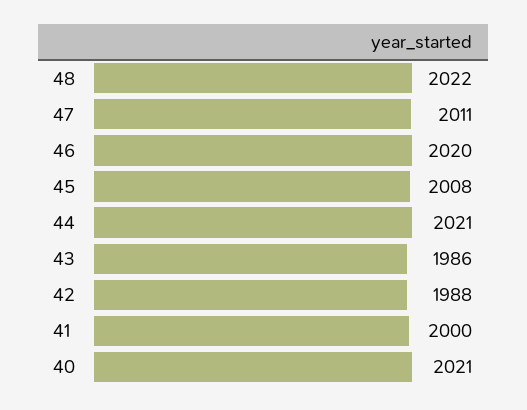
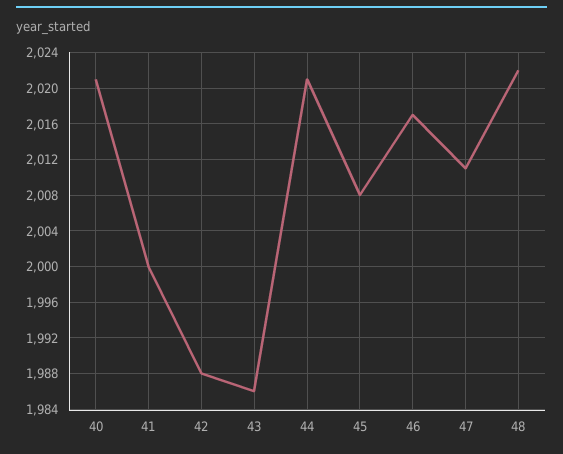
46: 2020 -> 2017

